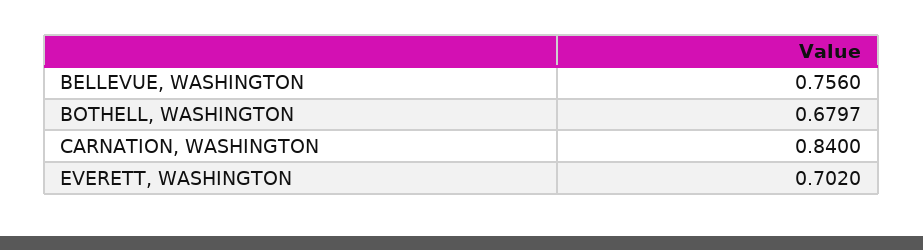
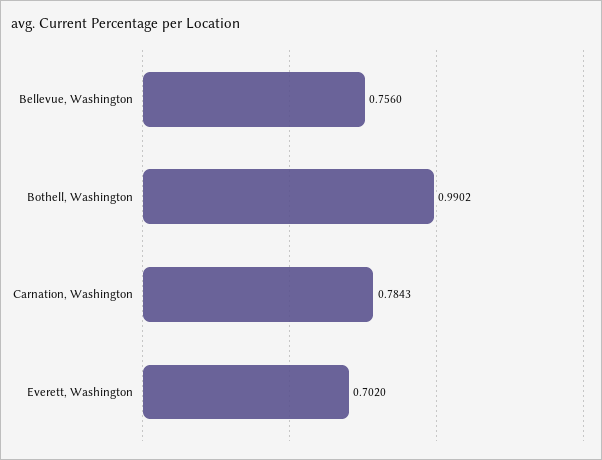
BOTHELL, WASHINGTON: 0.6797 -> 0.9902
CARNATION, WASHINGTON: 0.84 -> 0.7843

